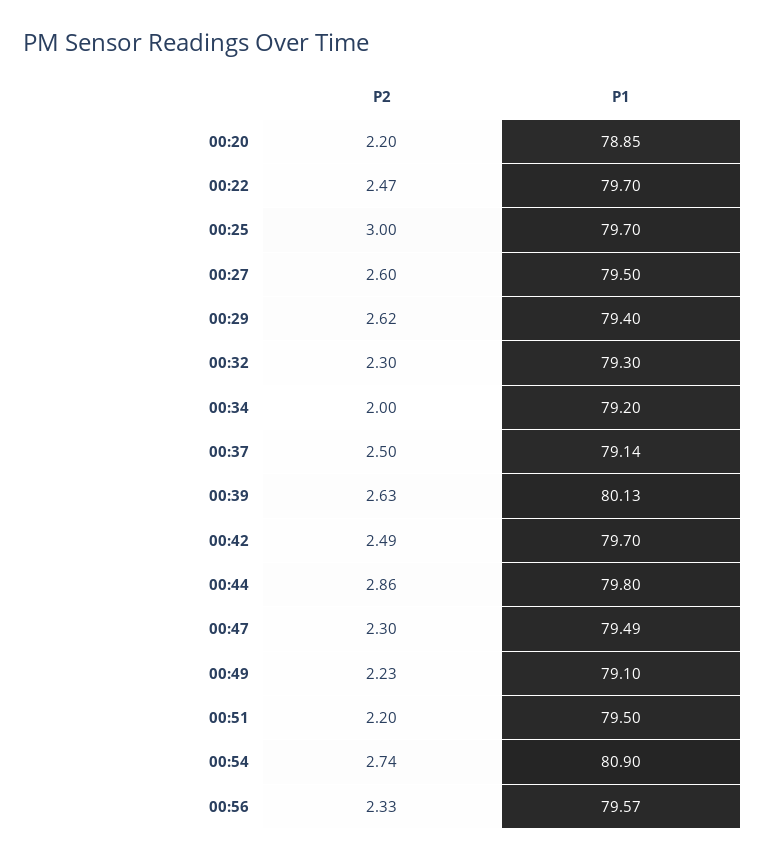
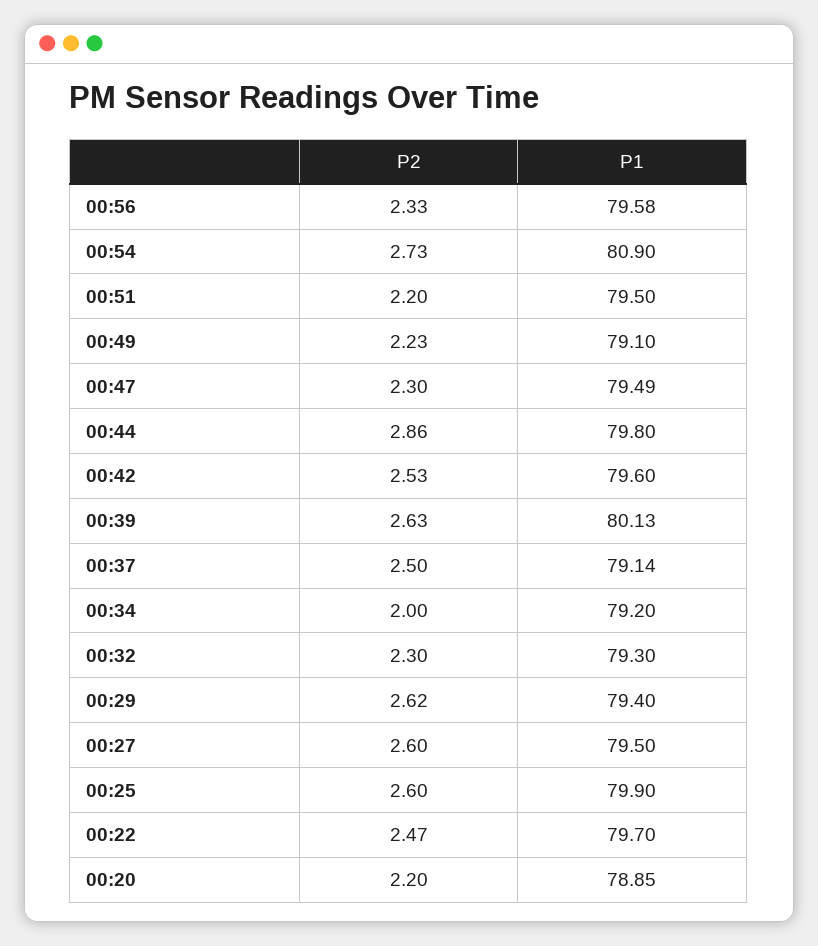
P2, 00:25: 3 -> 2.6
P1, 00:25: 79.7 -> 79.9
P2, 00:42: 2.49 -> 2.53
P1, 00:42: 79.7 -> 79.6
P2, 00:54: 2.74 -> 2.73
P1, 00:56: 79.57 -> 79.58

